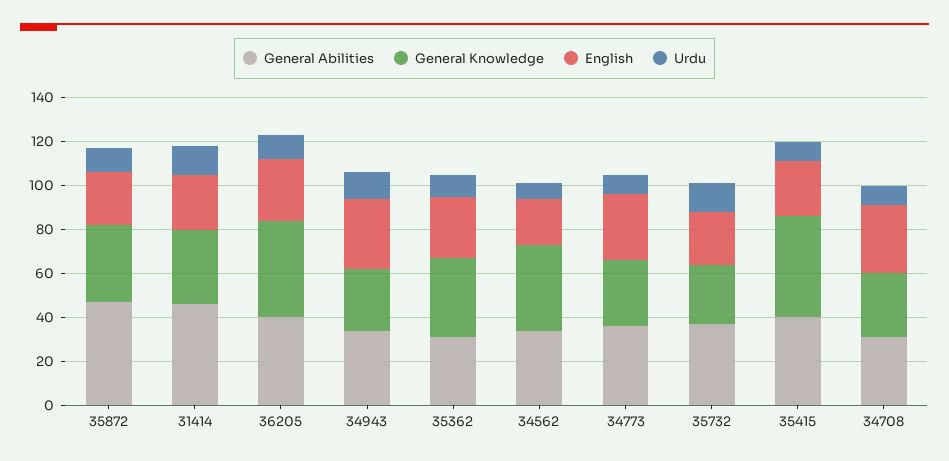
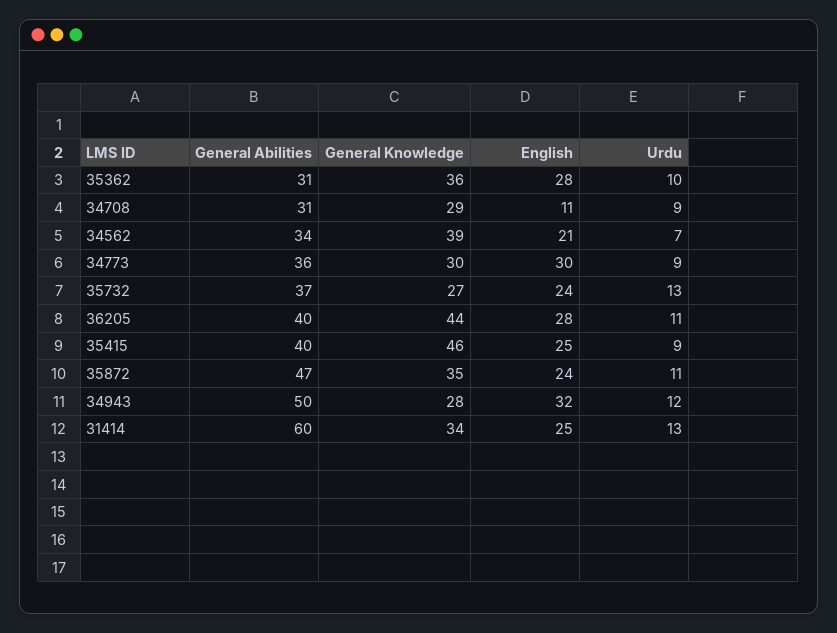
General Abilities, 31414: 45 -> 60
General Abilities, 34943: 35 -> 50
English, 34708: 30 -> 11

